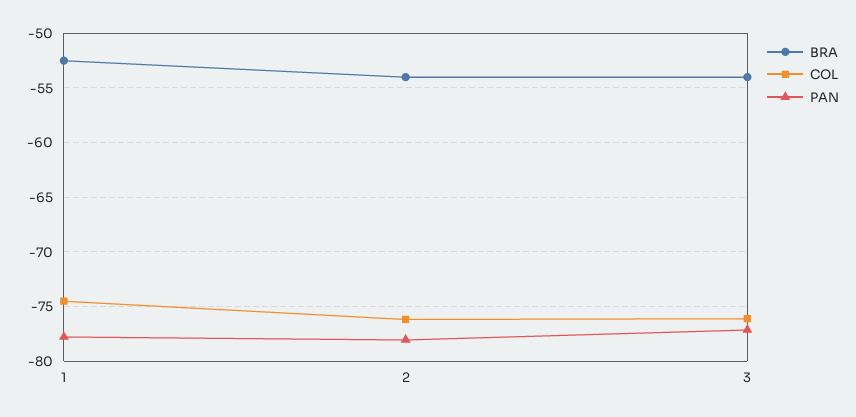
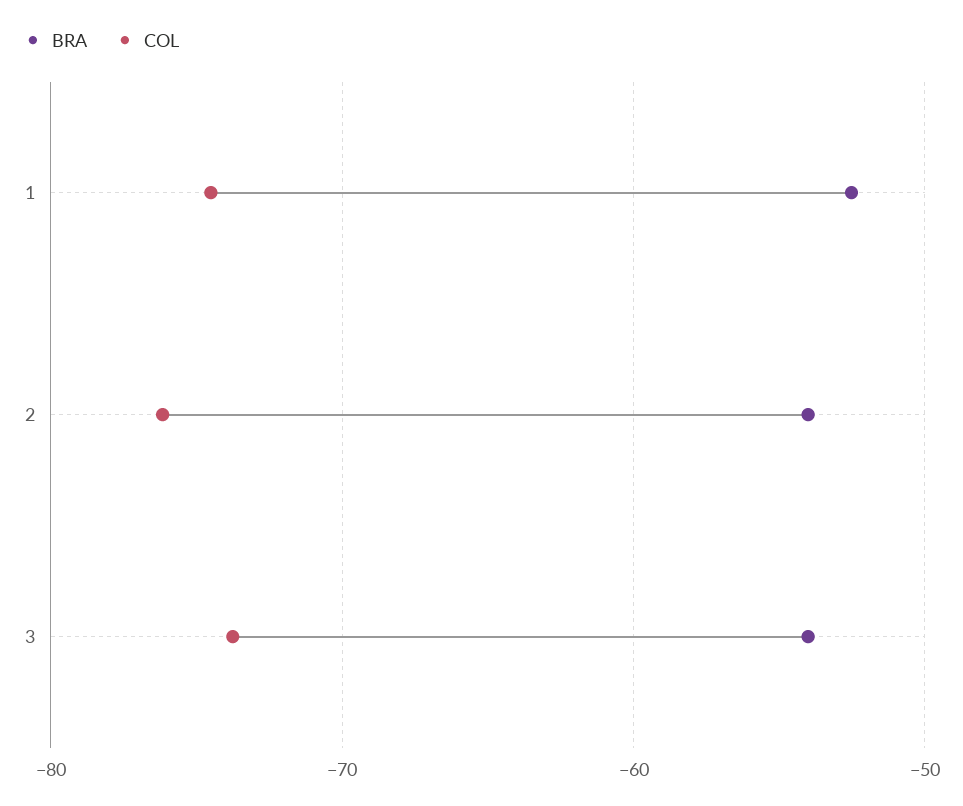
PAN, 1: -78 -> none
PAN, 2: -78 -> none
COL, 3: -76 -> -74
PAN, 3: -77 -> none

